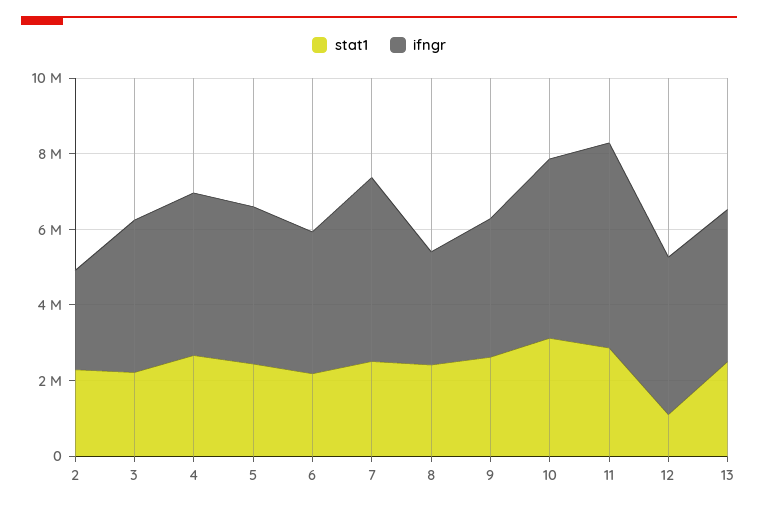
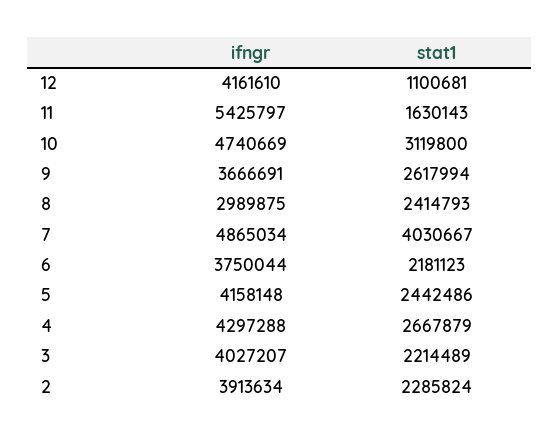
ifngr, 2: 2500000 -> 3913634
stat1, 7: 2500000 -> 4030667
stat1, 11: 3000000 -> 1630143
stat1, 13: 2500000 -> none
ifngr, 13: 4000000 -> none

